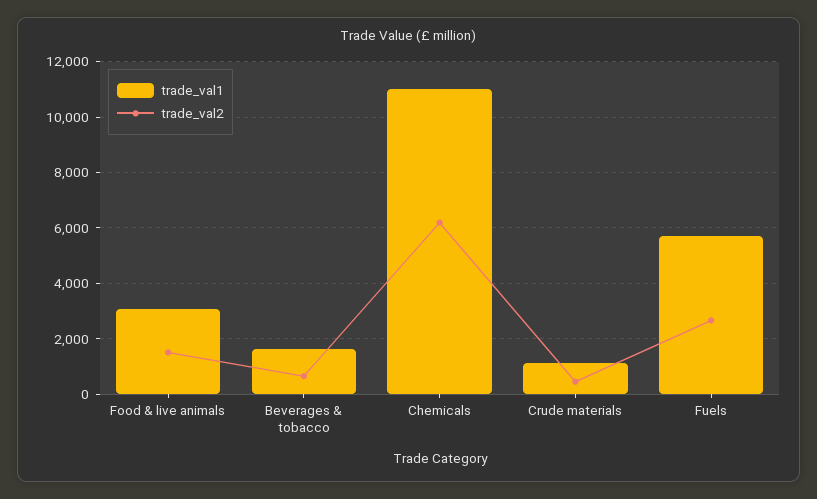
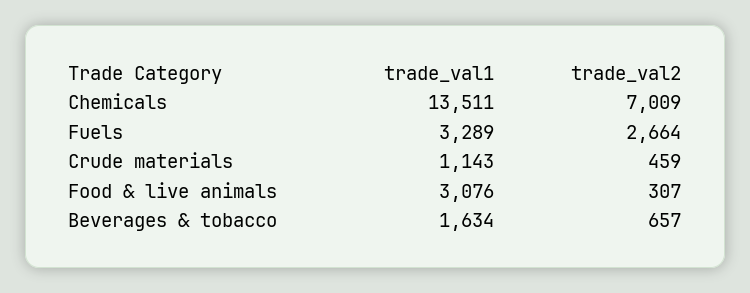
trade_val2, Food & live animals: 1500 -> 307
trade_val1, Chemicals: 11000 -> 13511
trade_val2, Chemicals: 6250 -> 7009
trade_val1, Fuels: 5750 -> 3289

